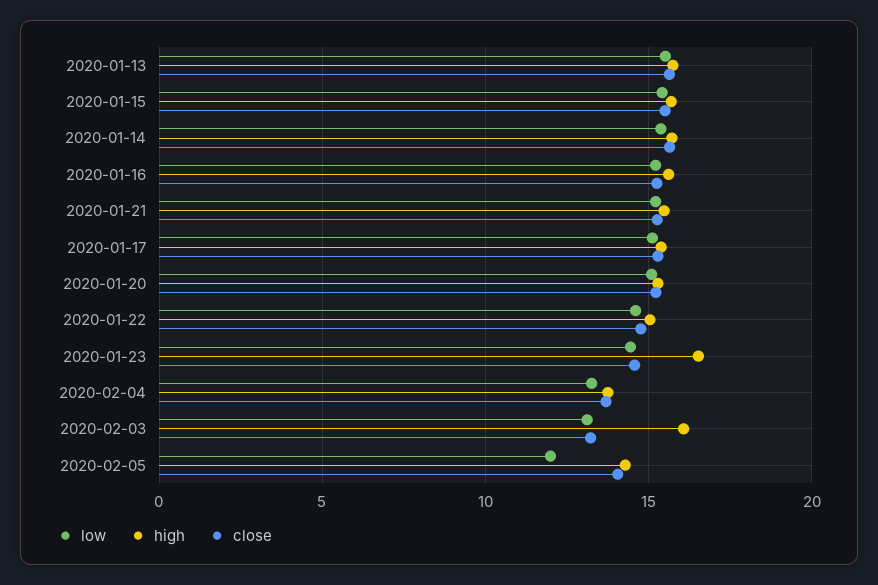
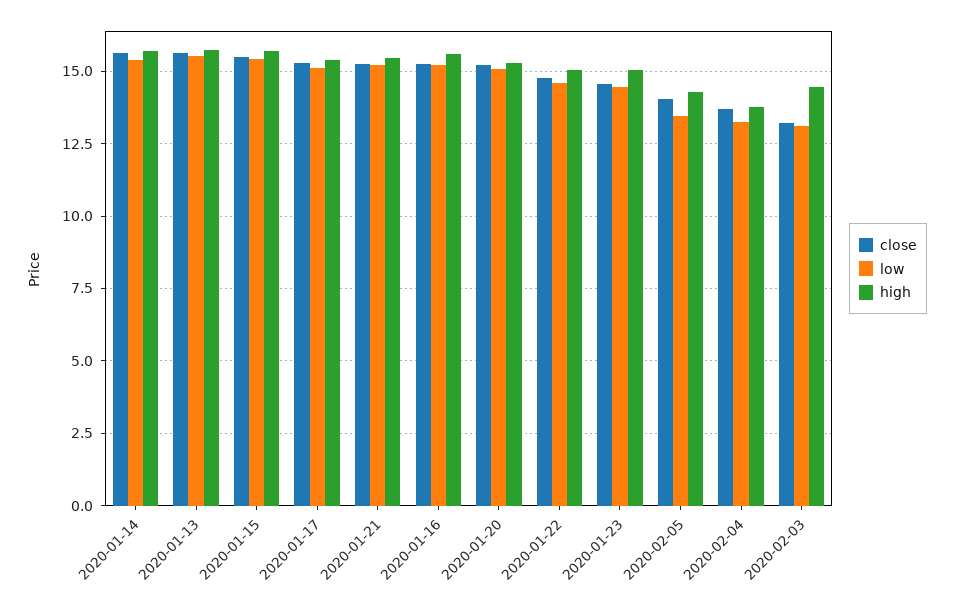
high, 2020-01-23: 16.5 -> 15
high, 2020-02-03: 16 -> 14.5
low, 2020-02-05: 12 -> 13.5

